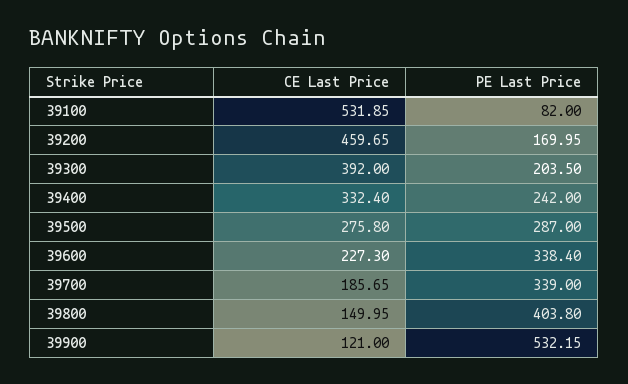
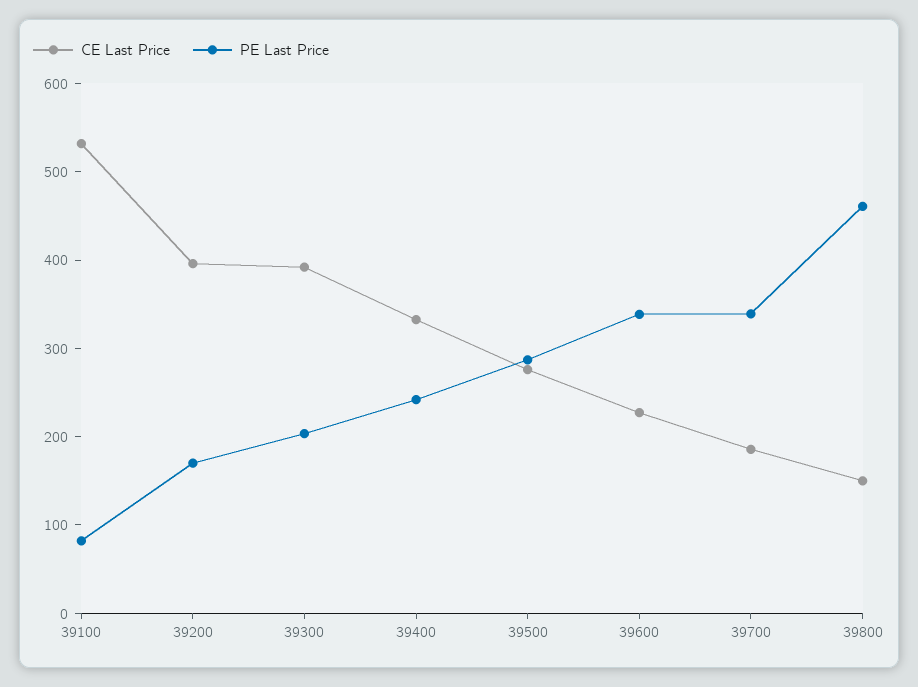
CE Last Price, 39200: 459.65 -> 400
PE Last Price, 39800: 403.8 -> 460
CE Last Price, 39900: 121 -> none
PE Last Price, 39900: 532.15 -> none

